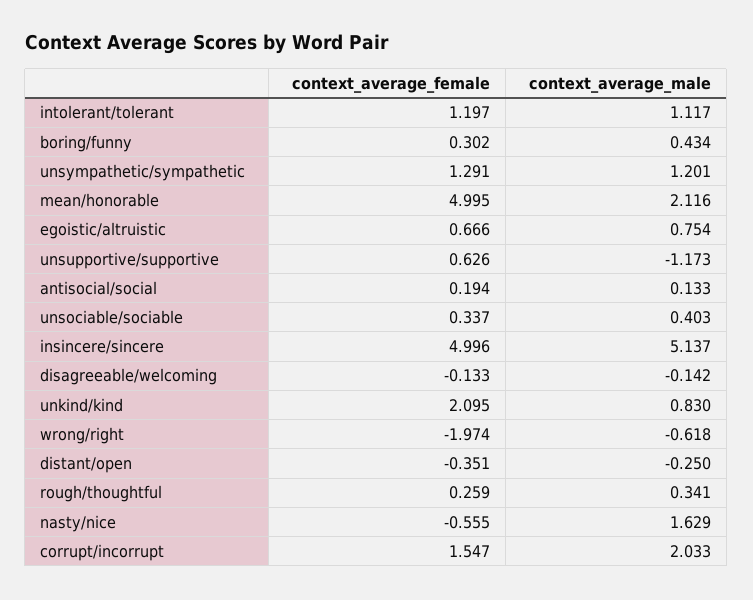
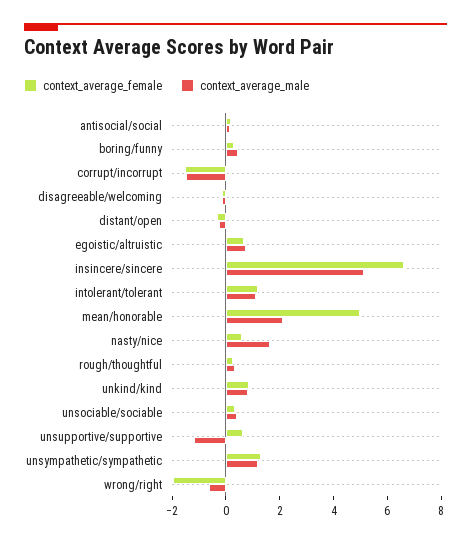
context_average_female, insincere/sincere: 4.996 -> 6.5
context_average_female, unkind/kind: 2.095 -> 1
context_average_female, nasty/nice: -0.555 -> 0.5
context_average_female, corrupt/incorrupt: 1.547 -> -1.5
context_average_male, corrupt/incorrupt: 2.033 -> -1.5

